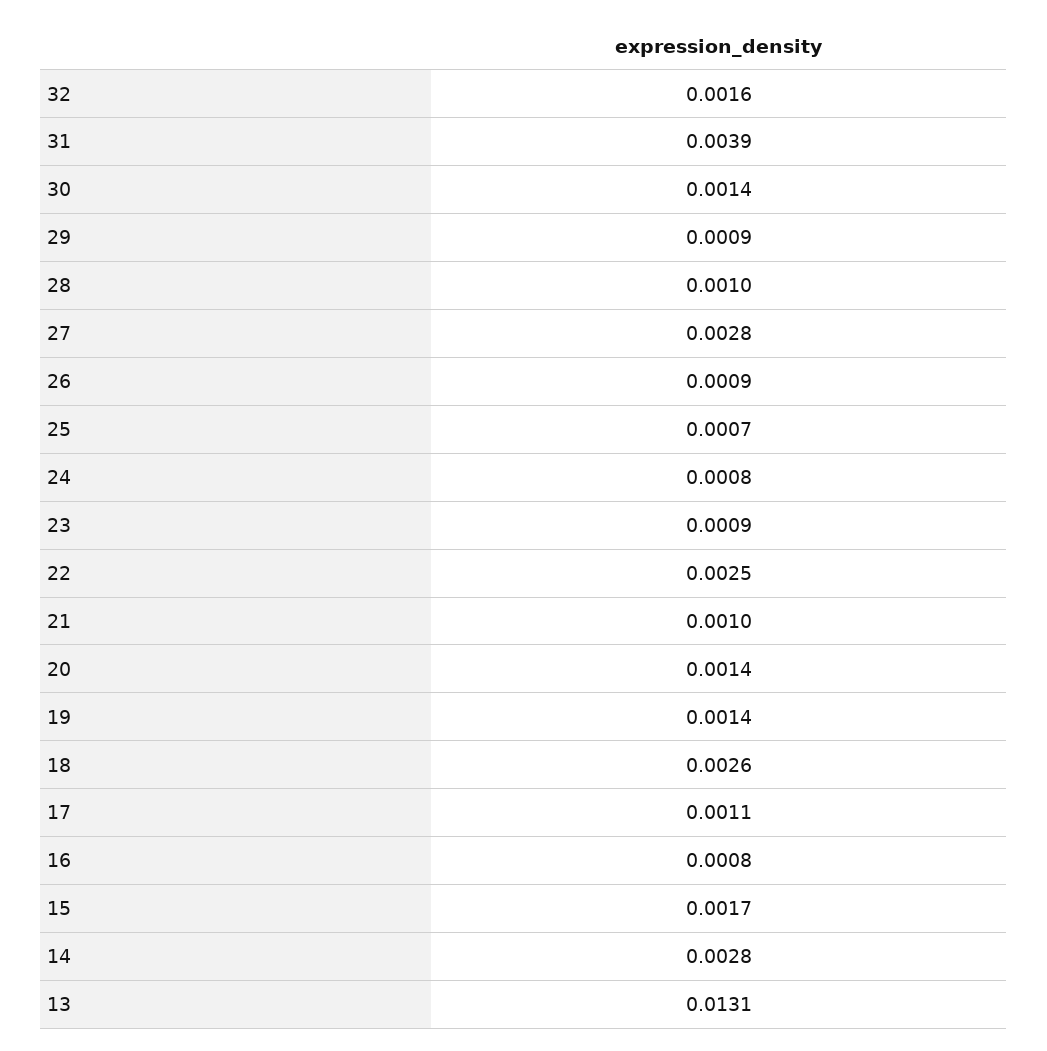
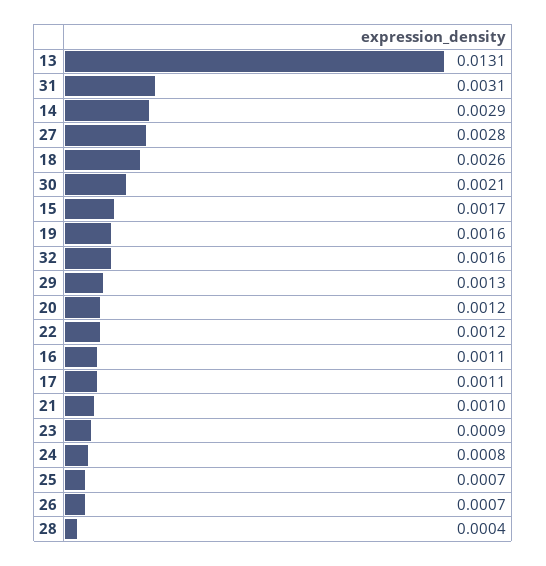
31: 0.0039 -> 0.0031
30: 0.0014 -> 0.0021
29: 0.0009 -> 0.0013
28: 0.001 -> 0.0004
26: 0.0009 -> 0.0007
22: 0.0025 -> 0.0012
20: 0.0014 -> 0.0012
19: 0.0014 -> 0.0016
16: 0.0008 -> 0.0011
14: 0.0028 -> 0.0029

